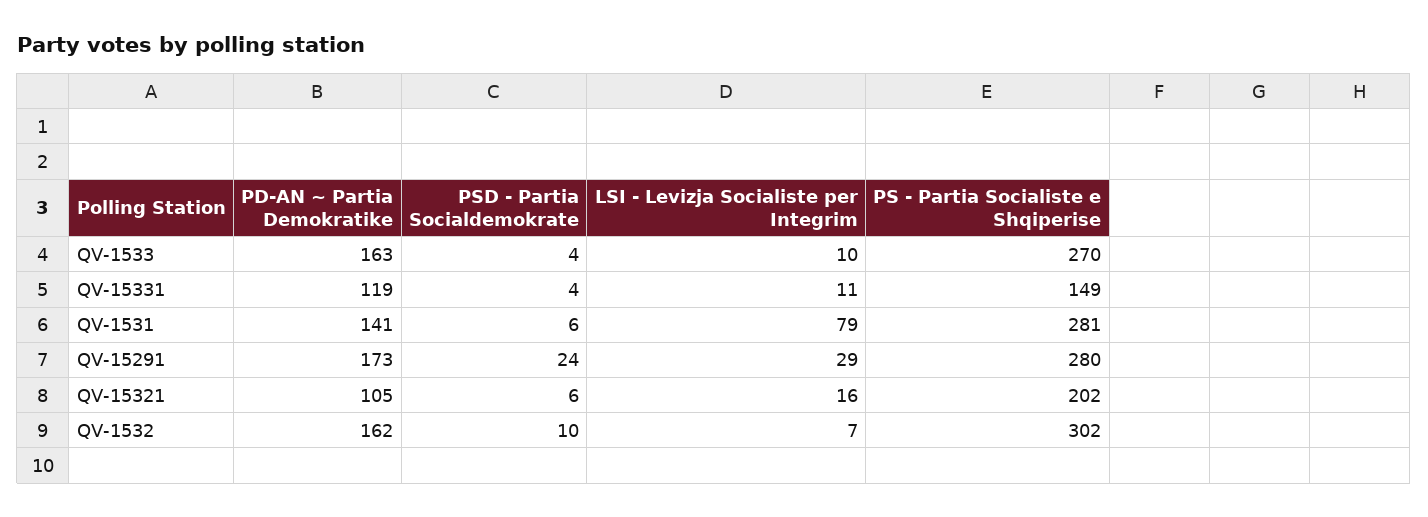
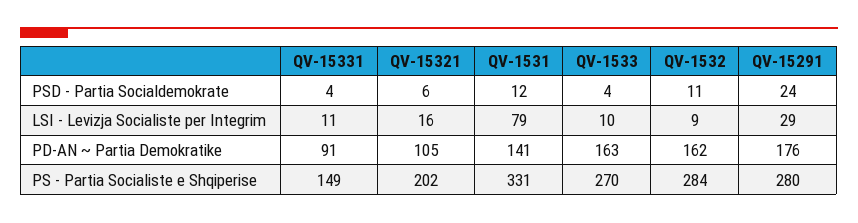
PD-AN ~ Partia Demokratike, QV-15331: 119 -> 91
PSD - Partia Socialdemokrate, QV-1531: 6 -> 12
PS - Partia Socialiste e Shqiperise, QV-1531: 281 -> 331
PD-AN ~ Partia Demokratike, QV-15291: 173 -> 176
PSD - Partia Socialdemokrate, QV-1532: 10 -> 11
LSI - Levizja Socialiste per Integrim, QV-1532: 7 -> 9
PS - Partia Socialiste e Shqiperise, QV-1532: 302 -> 284

